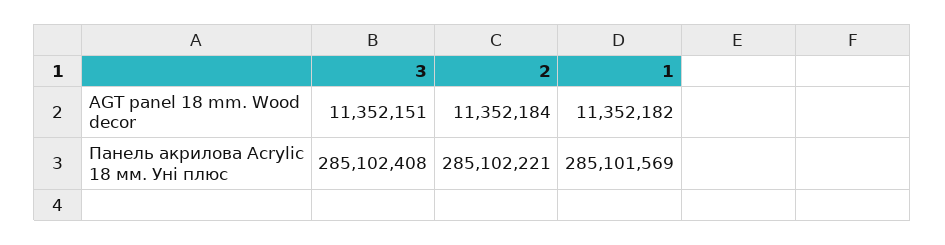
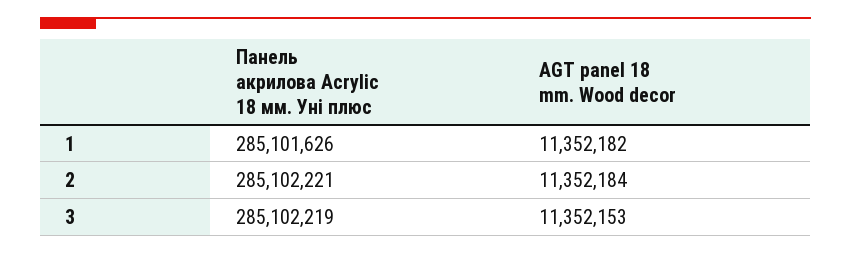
3, AGT panel 18 mm. Wood decor: 11352151 -> 11352153
3, Панель акрилова Acrylic 18 мм. Уні плюс: 285102408 -> 285102219
1, Панель акрилова Acrylic 18 мм. Уні плюс: 285101569 -> 285101626

